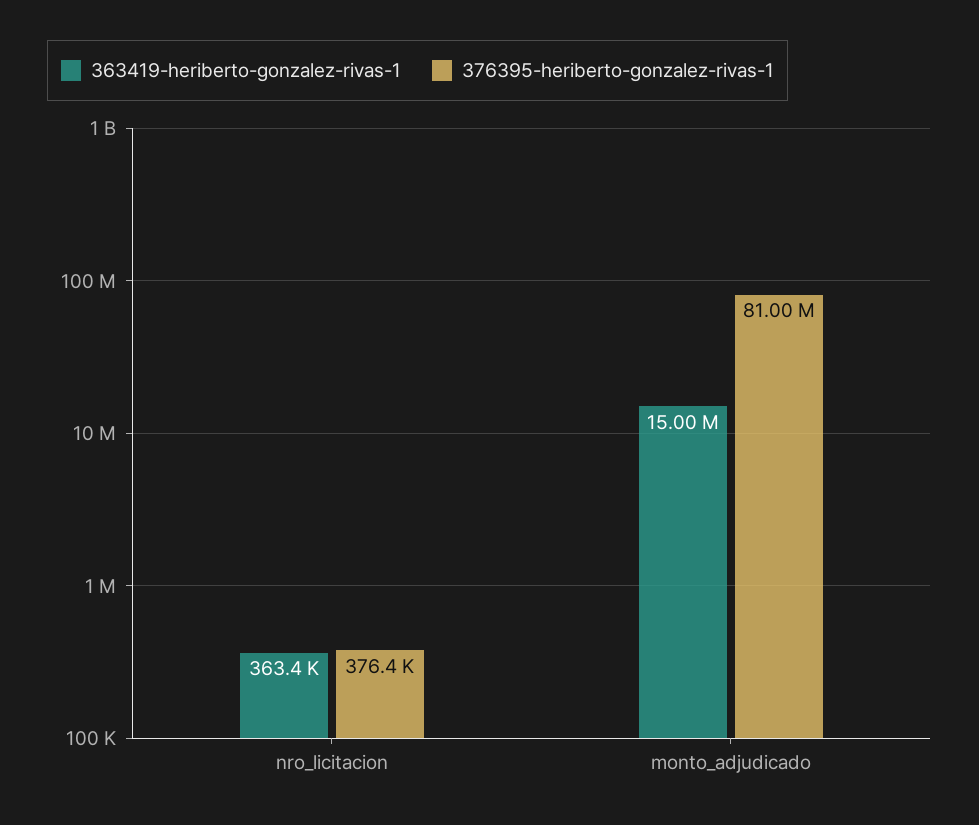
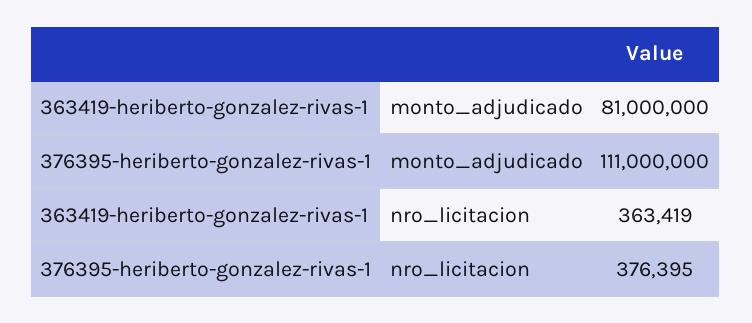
363419-heriberto-gonzalez-rivas-1, monto_adjudicado: 15000000 -> 81000000
376395-heriberto-gonzalez-rivas-1, monto_adjudicado: 81000000 -> 111000000

